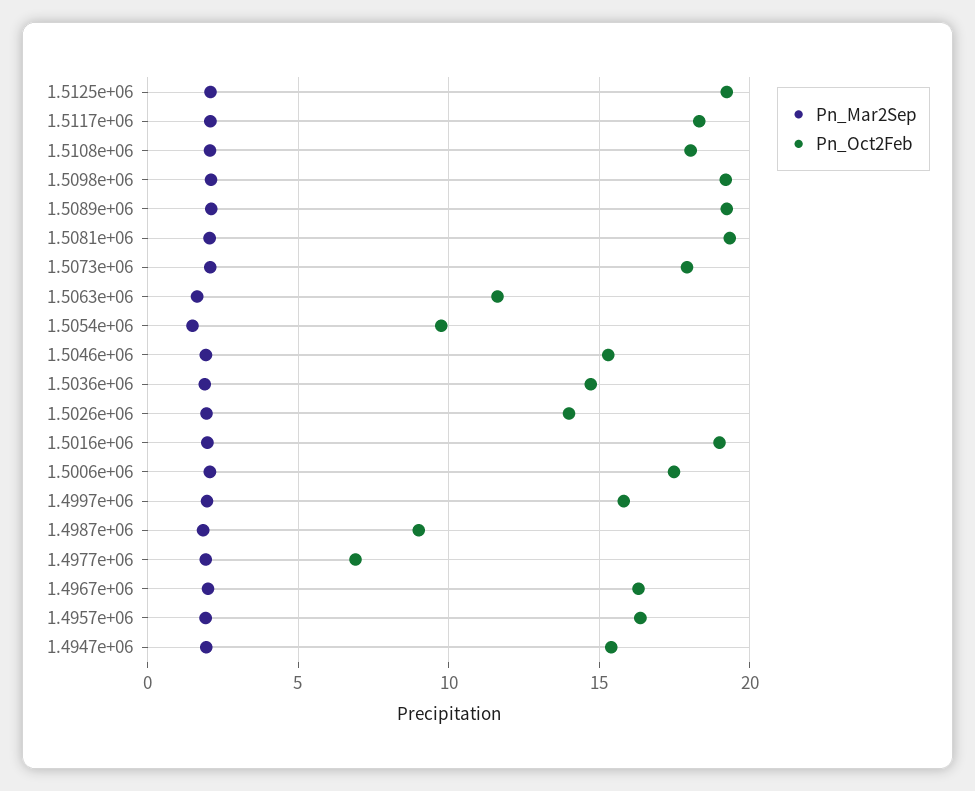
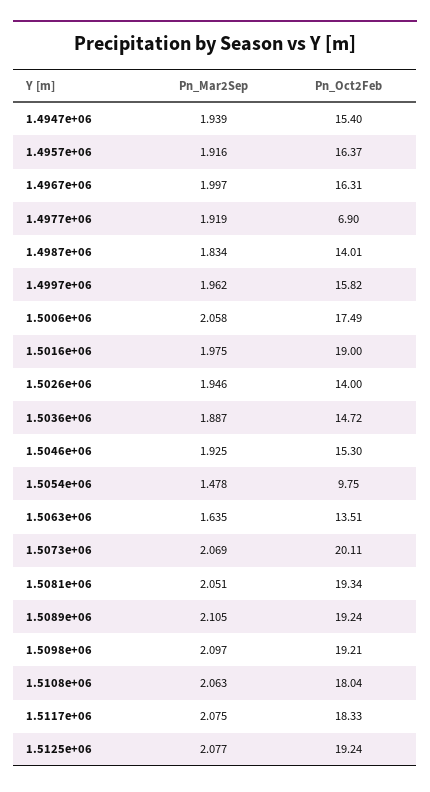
Pn_Oct2Feb, 1.5073e+06: 18 -> 20.11
Pn_Oct2Feb, 1.5063e+06: 11.5 -> 13.51
Pn_Oct2Feb, 1.4987e+06: 9 -> 14.01

